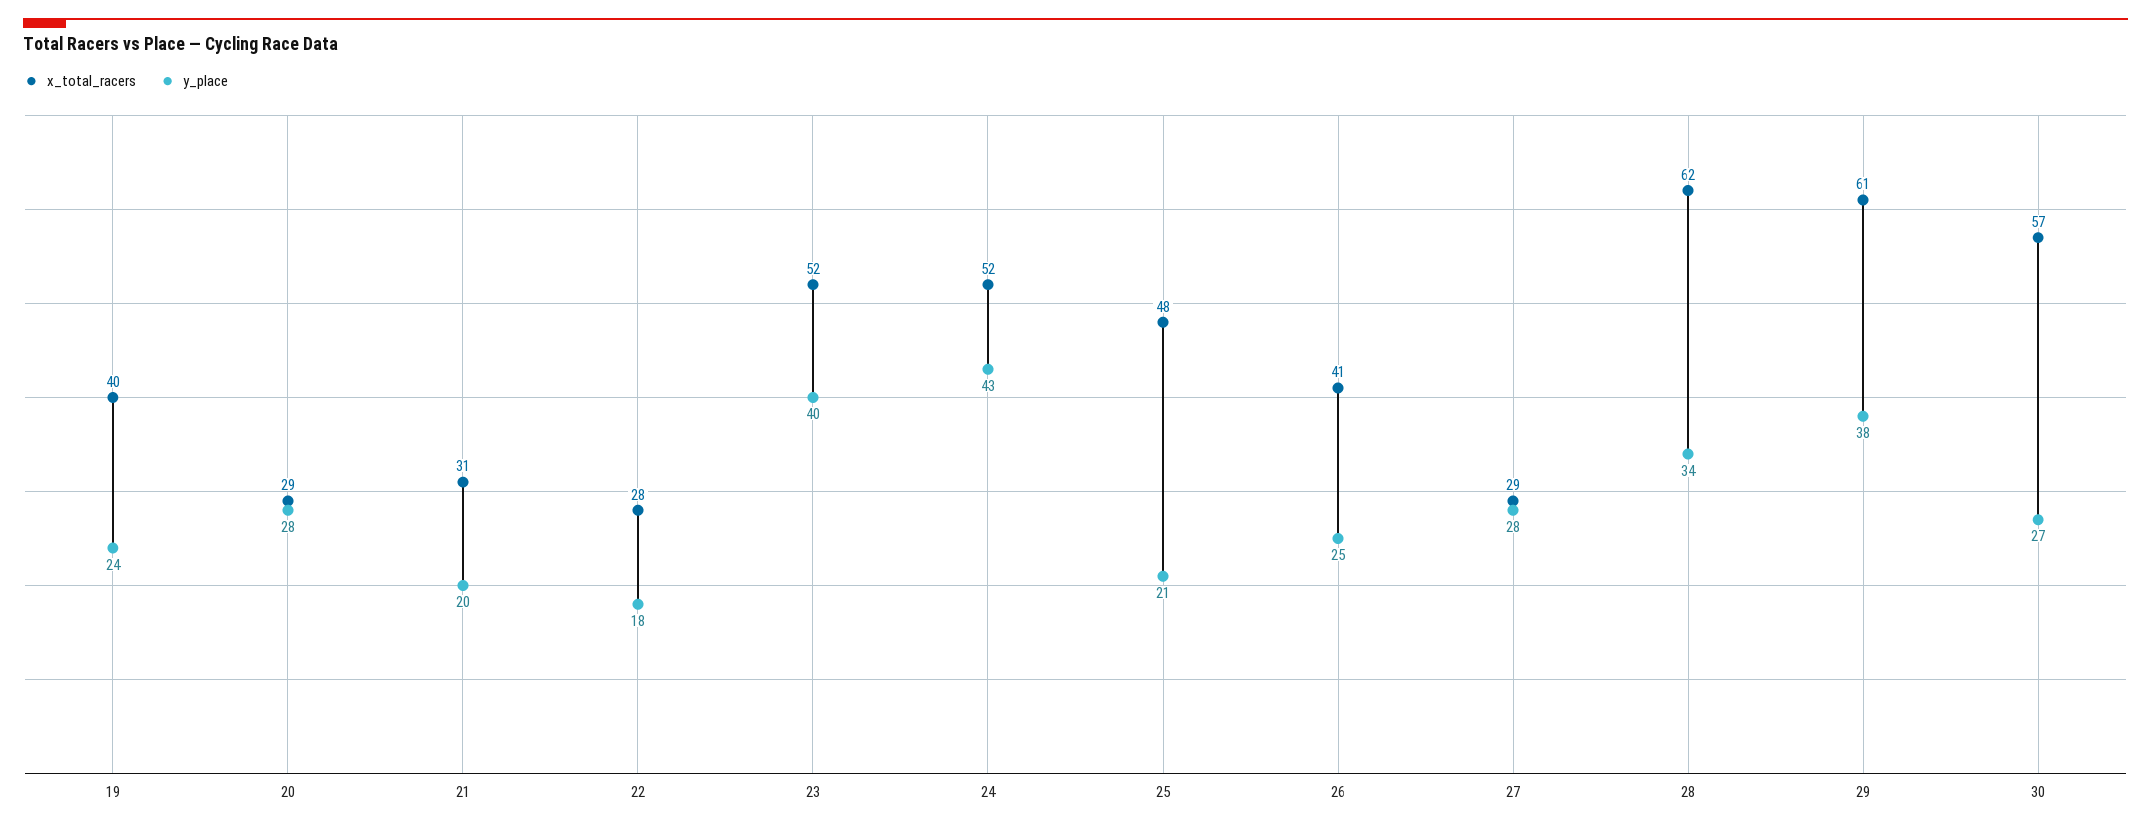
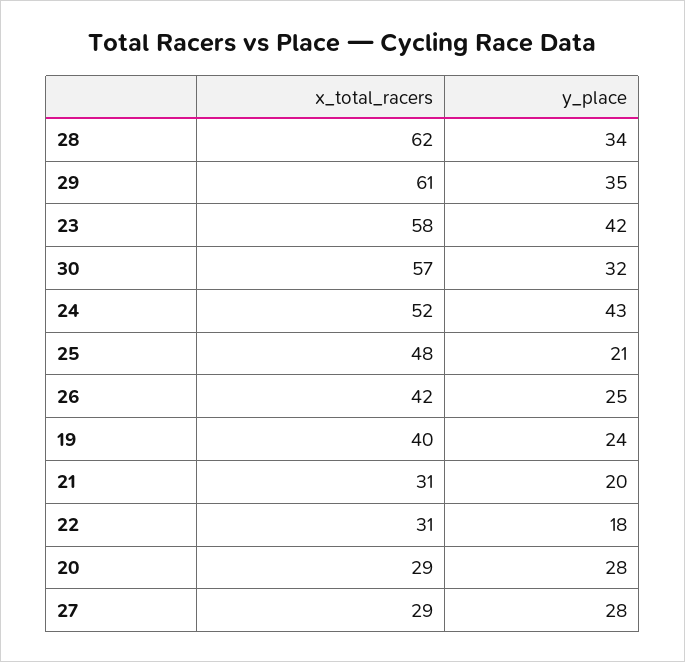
x_total_racers, 22: 28 -> 31
x_total_racers, 23: 52 -> 58
y_place, 23: 40 -> 42
x_total_racers, 26: 41 -> 42
y_place, 29: 38 -> 35
y_place, 30: 27 -> 32

